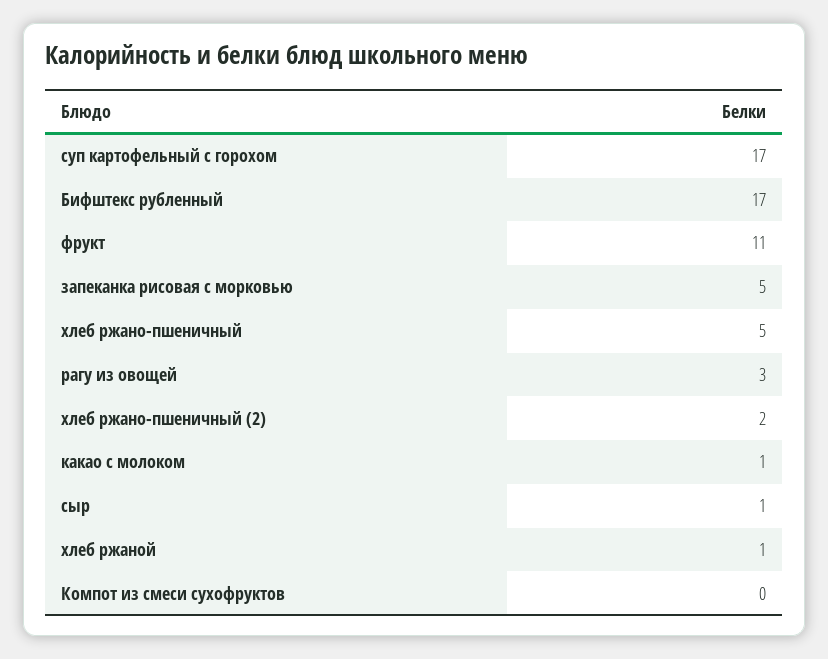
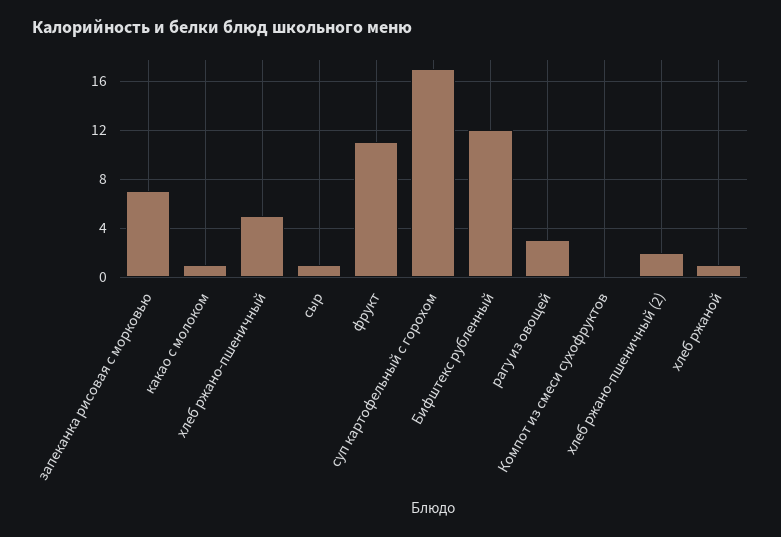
Бифштекс рубленный: 17 -> 12
запеканка рисовая с морковью: 5 -> 7

